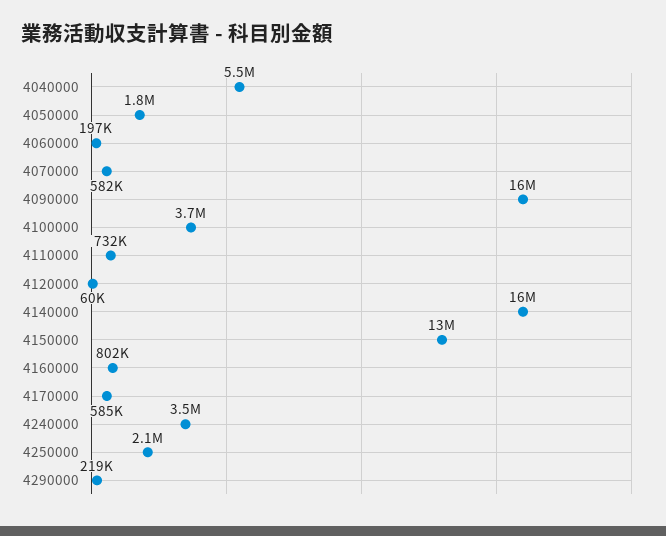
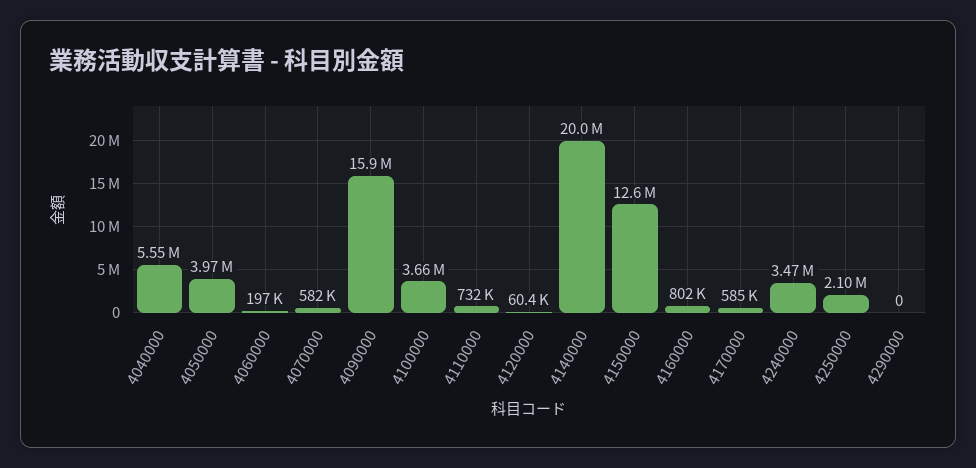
4050000: 1800000 -> 3970000
4140000: 16000000 -> 20000000
4290000: 219000 -> 0

